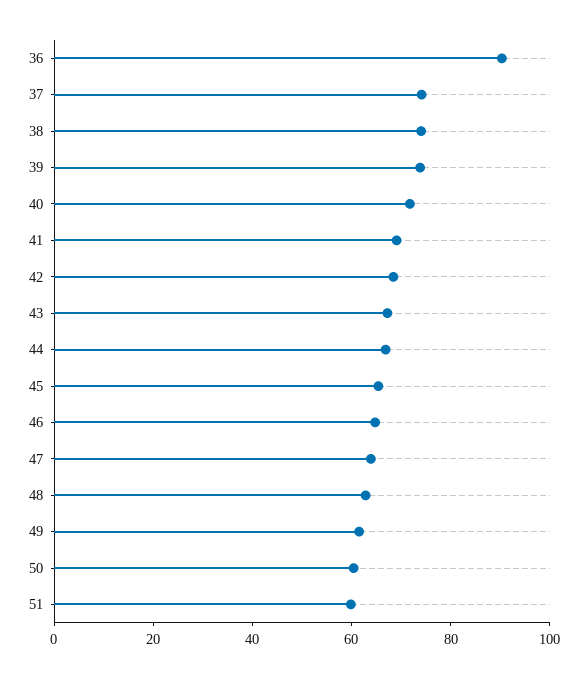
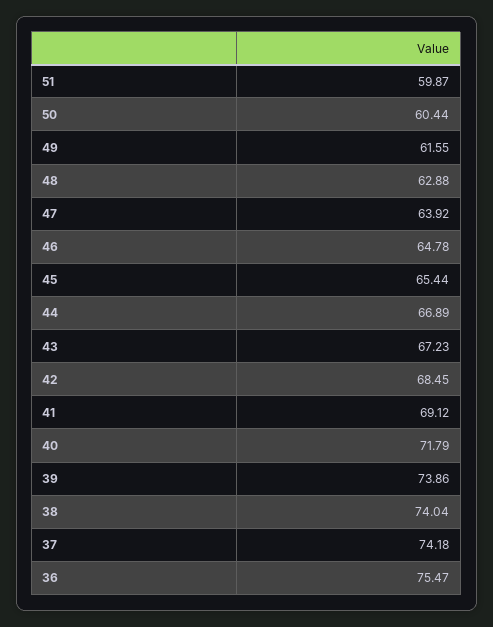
36: 90 -> 75.47

